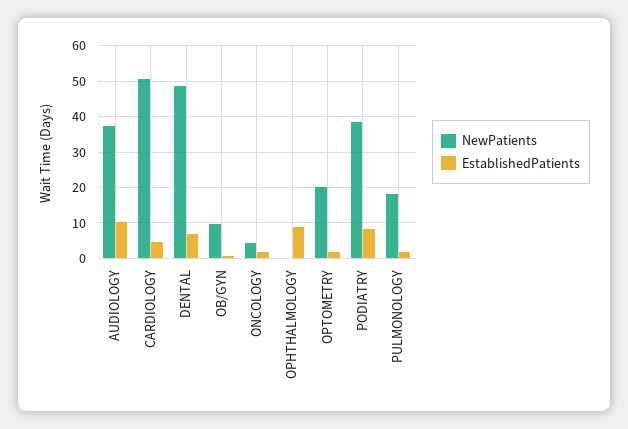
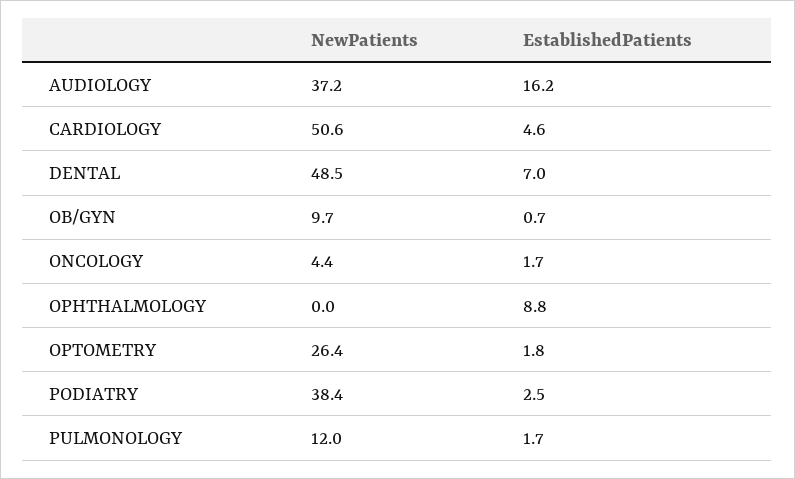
EstablishedPatients, AUDIOLOGY: 10 -> 16.2
NewPatients, OPTOMETRY: 20 -> 26.4
EstablishedPatients, PODIATRY: 8 -> 2.5
NewPatients, PULMONOLOGY: 18 -> 12

